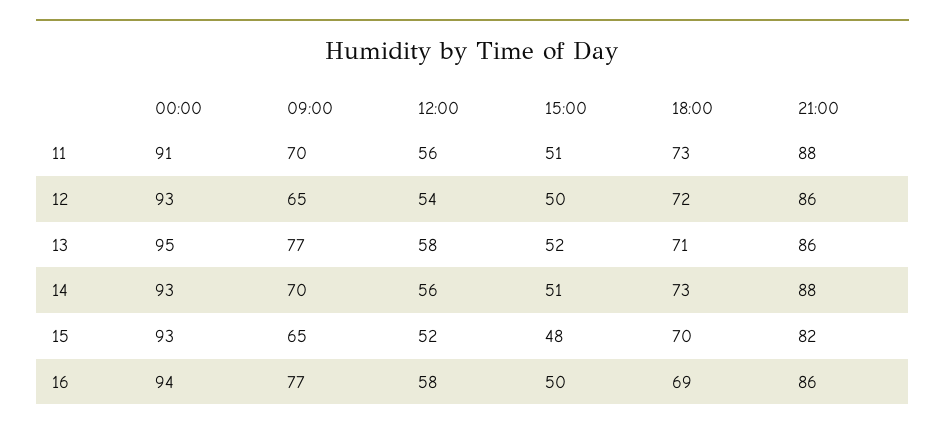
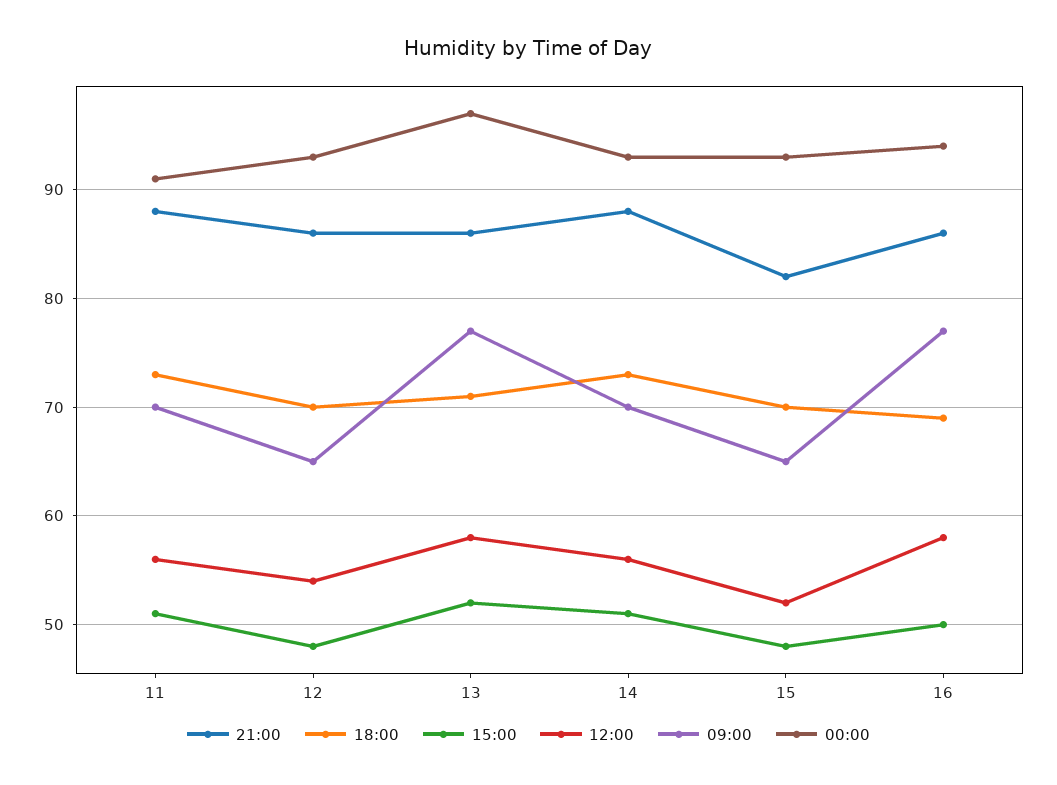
15:00, 12: 50 -> 48
18:00, 12: 72 -> 70
00:00, 13: 95 -> 97

